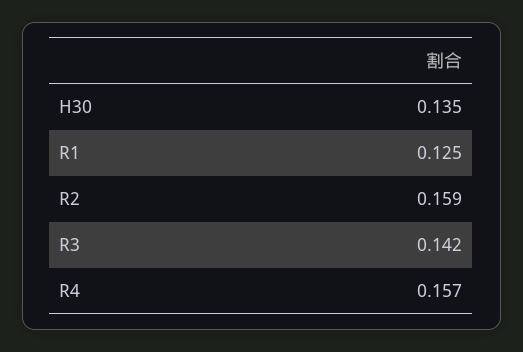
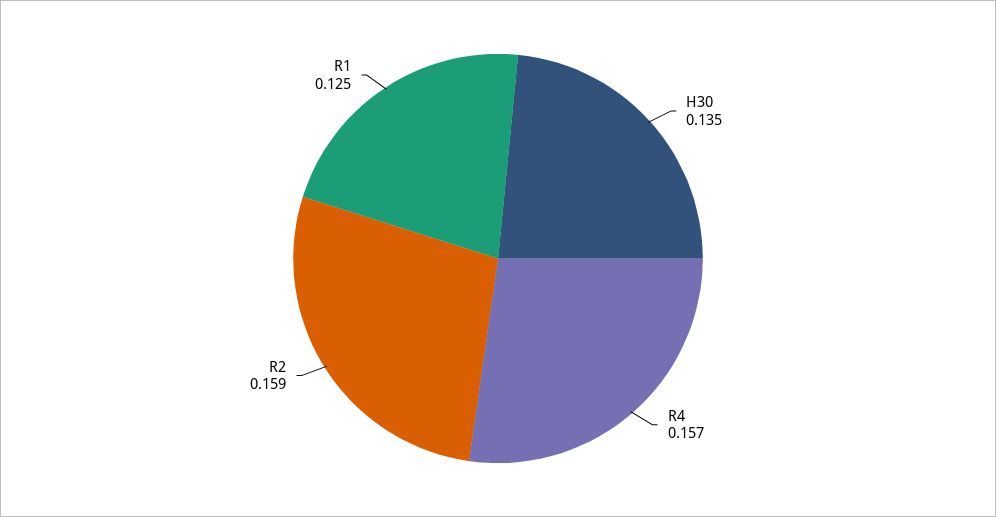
R3: 0.142 -> none

